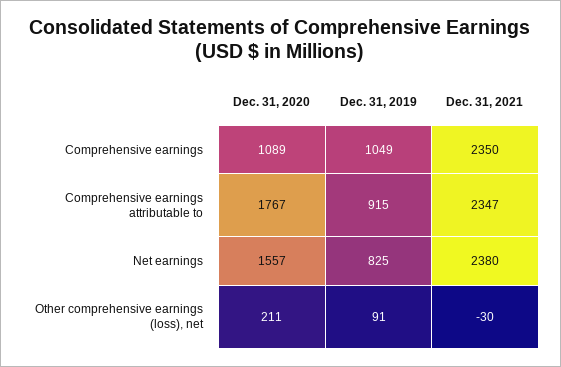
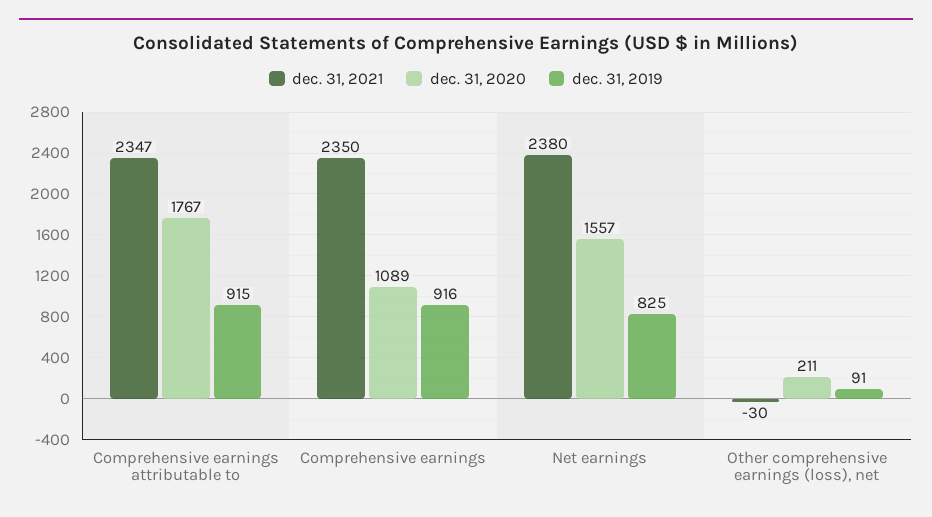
Dec. 31, 2019, Comprehensive earnings: 1049 -> 916

